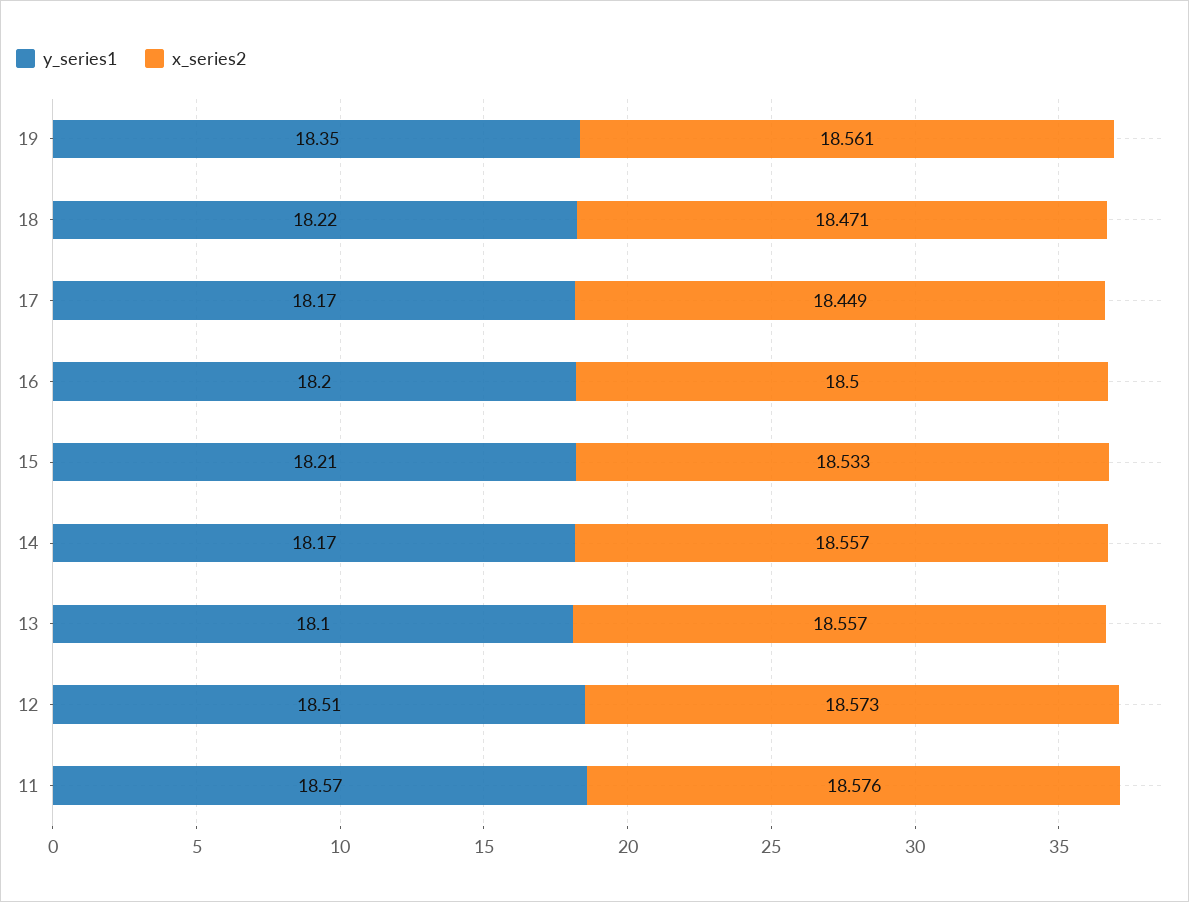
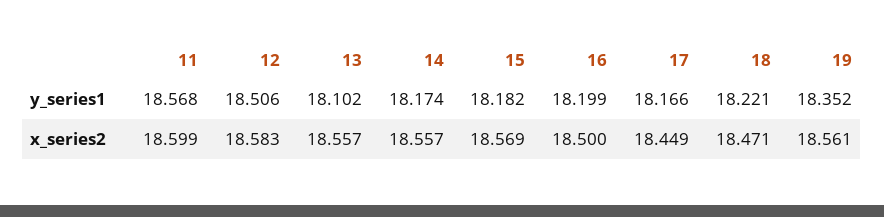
y_series1, 15: 18.21 -> 18.182
x_series2, 15: 18.533 -> 18.569
x_series2, 12: 18.573 -> 18.583
x_series2, 11: 18.576 -> 18.599

